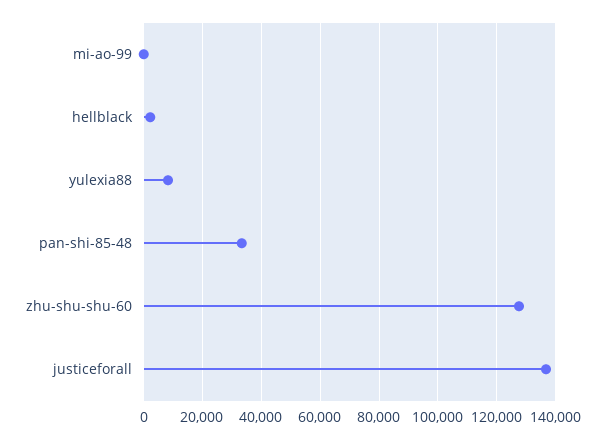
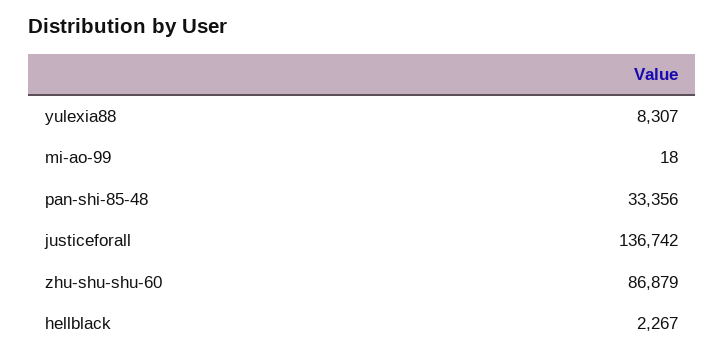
zhu-shu-shu-60: 127500 -> 86879

